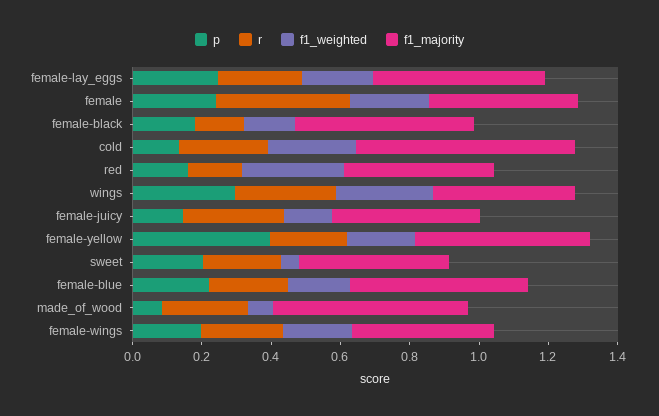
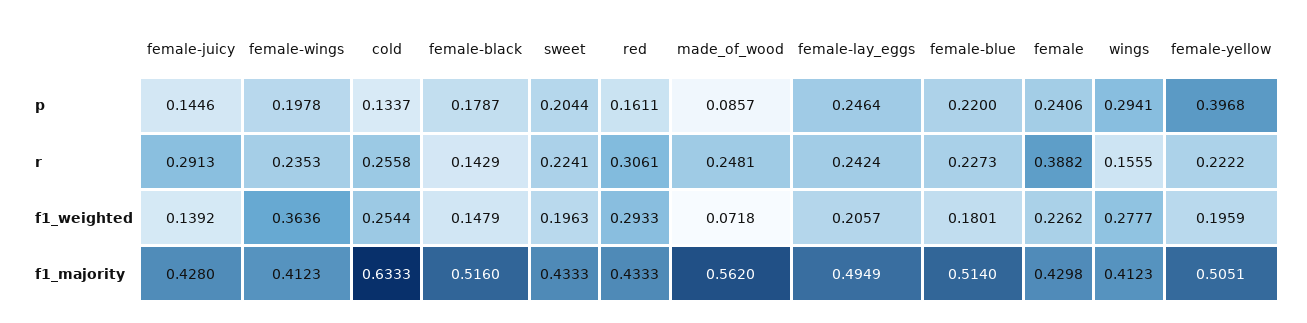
r, red: 0.15 -> 0.3061
r, wings: 0.3 -> 0.1555
f1_weighted, sweet: 0.05 -> 0.1963
f1_weighted, female-wings: 0.2 -> 0.3636

